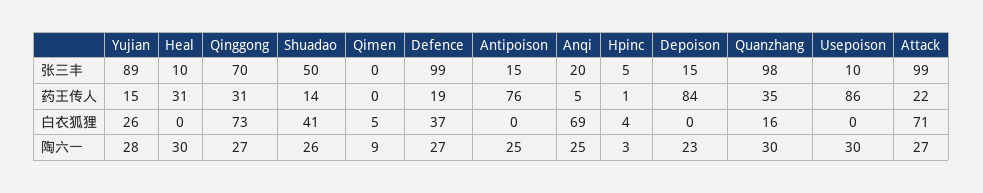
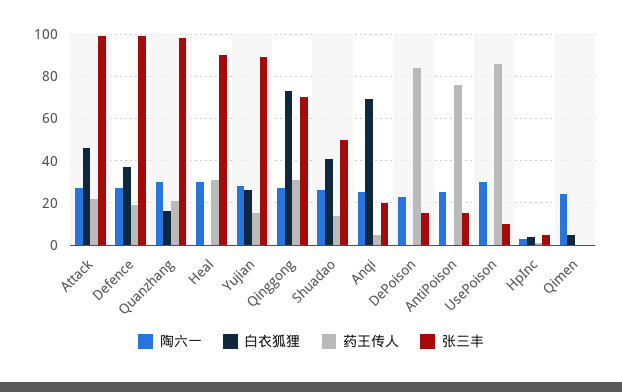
张三丰, Heal: 10 -> 90
药王传人, Quanzhang: 35 -> 20
白衣狐狸, Attack: 71 -> 45
陶六一, Qimen: 9 -> 25

